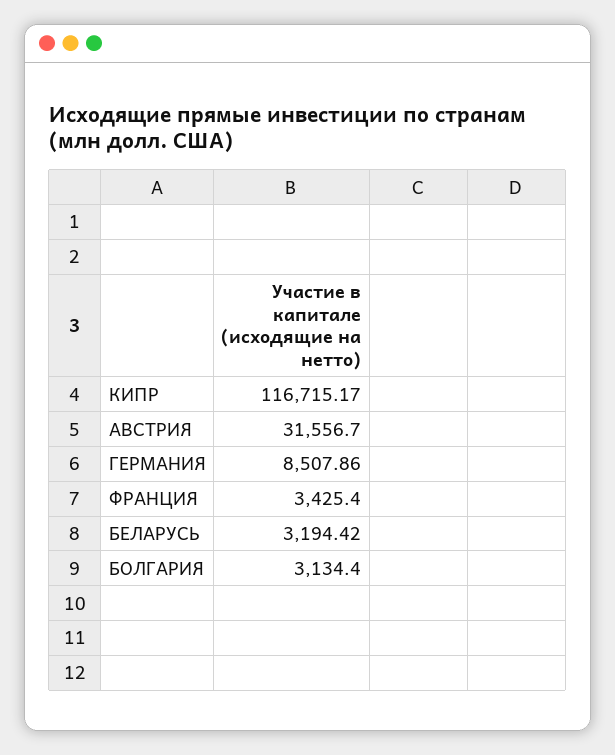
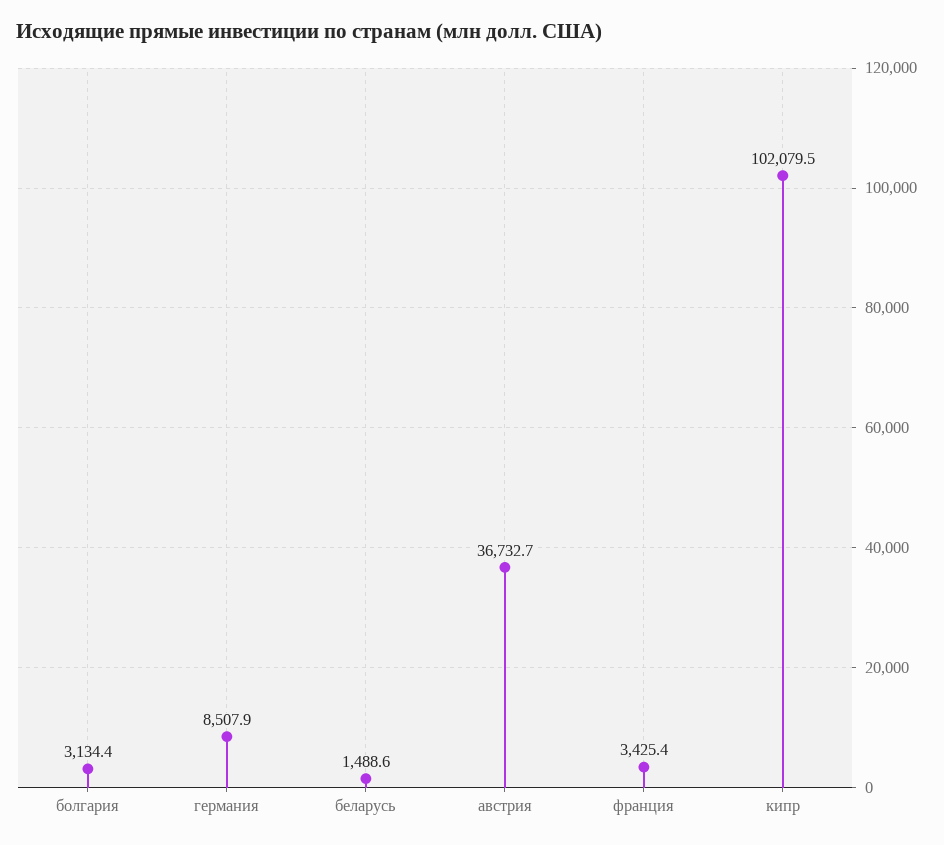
КИПР: 116715.17 -> 102079.5
АВСТРИЯ: 31556.7 -> 36732.7
БЕЛАРУСЬ: 3194.42 -> 1488.6

